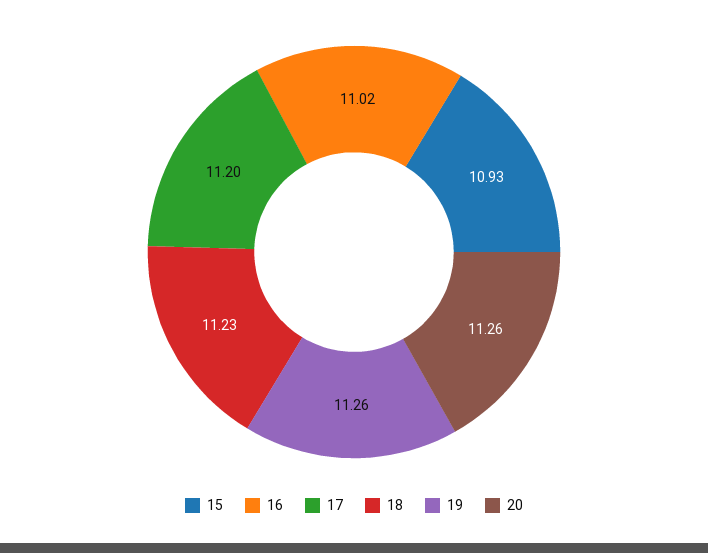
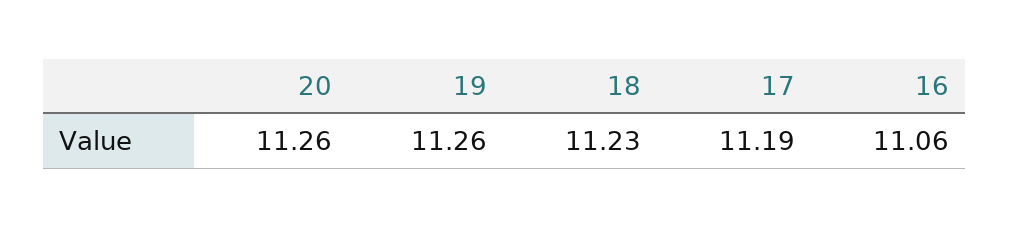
15: 10.93 -> none
16: 11.02 -> 11.06
17: 11.2 -> 11.19

